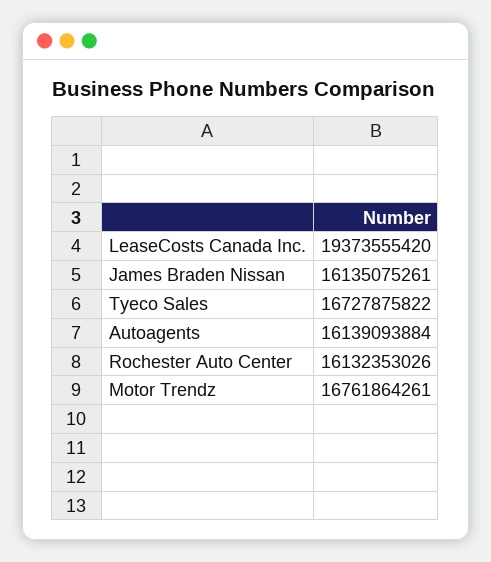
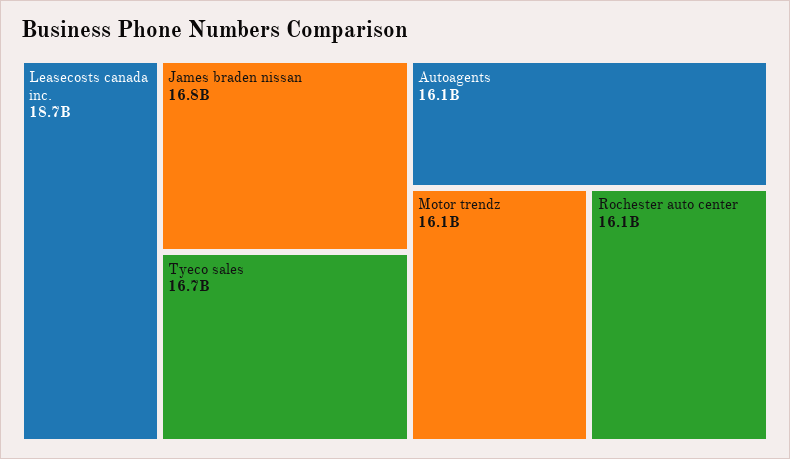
LeaseCosts Canada Inc.: 19373555420 -> 18700000000
James Braden Nissan: 16135075261 -> 16800000000
Motor Trendz: 16761864261 -> 16100000000

